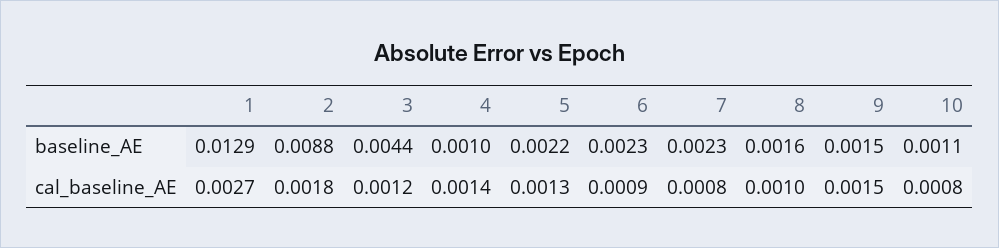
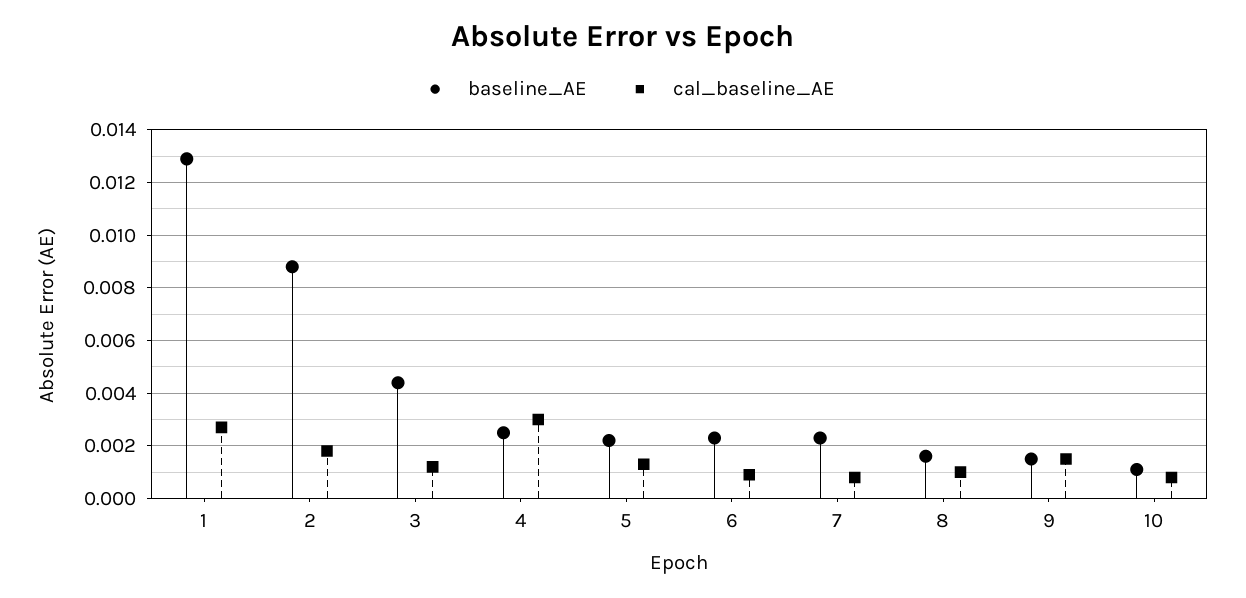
baseline_AE, 4: 0.001 -> 0.0025
cal_baseline_AE, 4: 0.0014 -> 0.003

